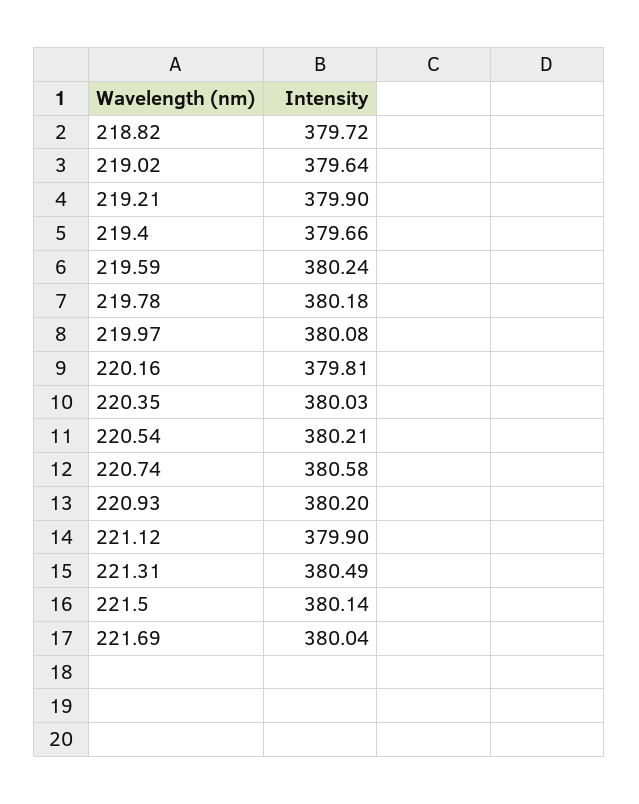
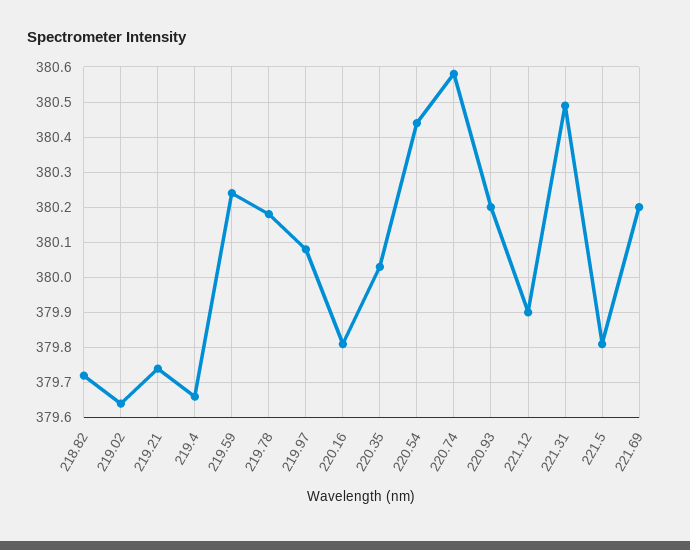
219.21: 379.9 -> 379.75
220.54: 380.21 -> 380.45
221.5: 380.14 -> 379.8
221.69: 380.04 -> 380.2

